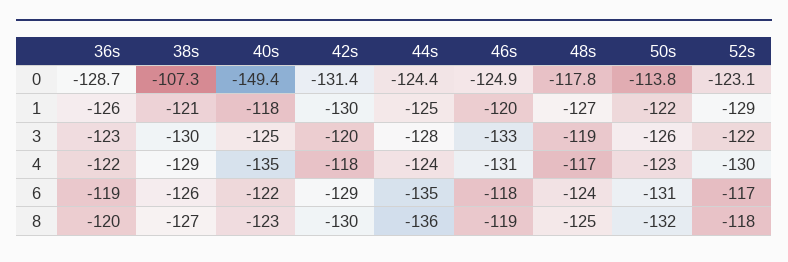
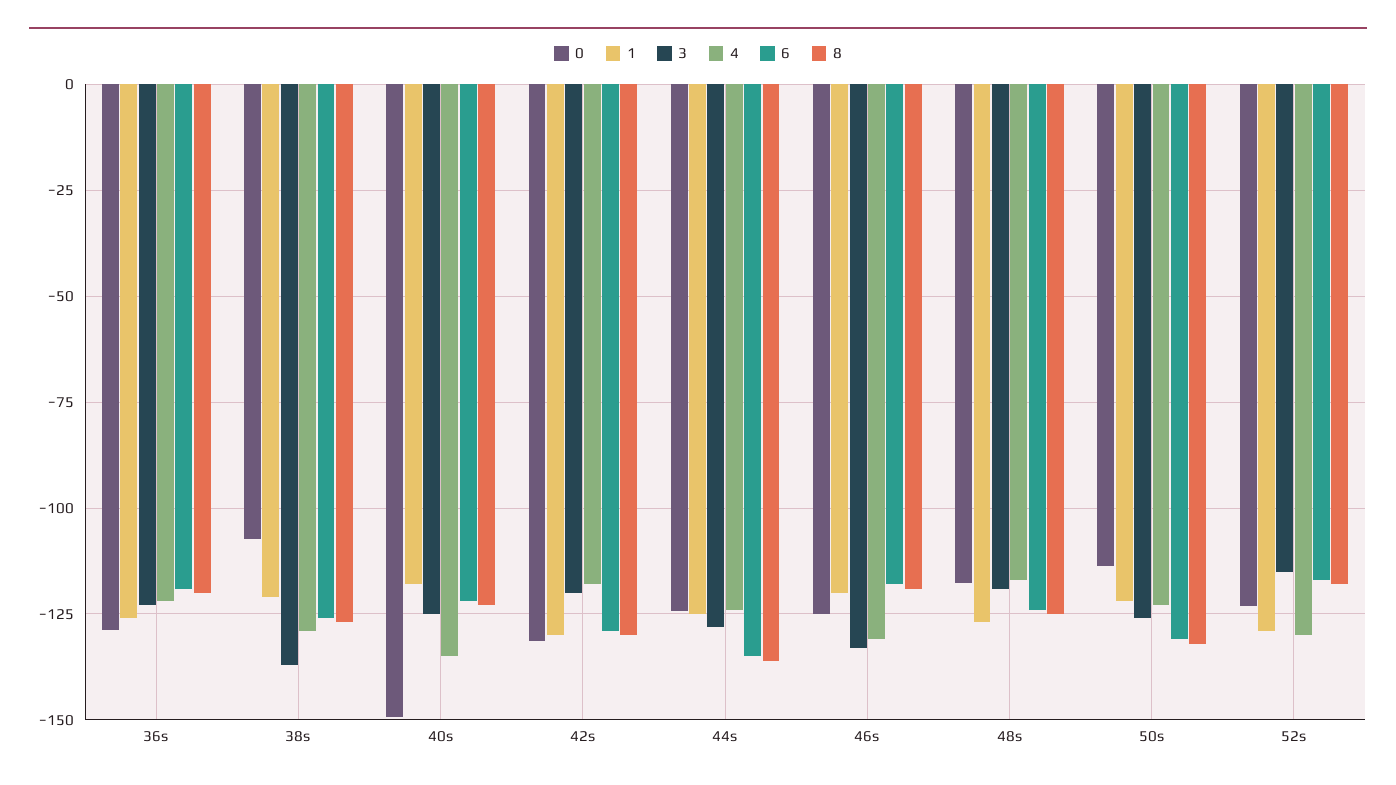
3, 38s: -130 -> -137.5
3, 52s: -122 -> -115

